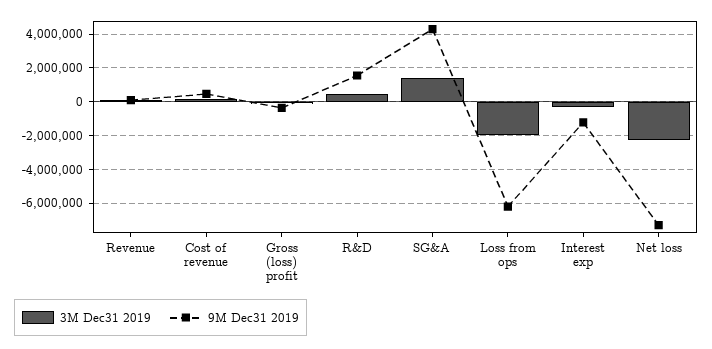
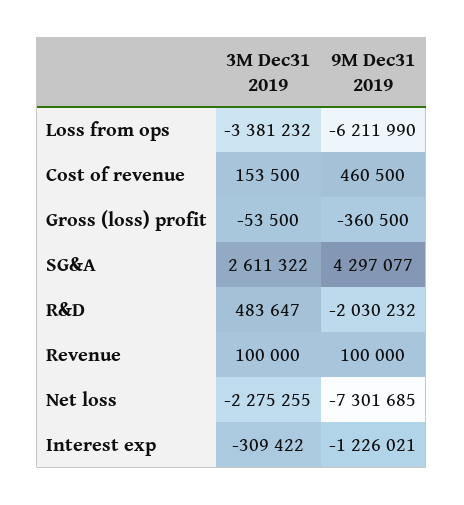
9M Dec31 2019, R&D: 1500000 -> -2030232
3M Dec31 2019, SG&A: 1500000 -> 2611322
3M Dec31 2019, Loss from ops: -2000000 -> -3381232

